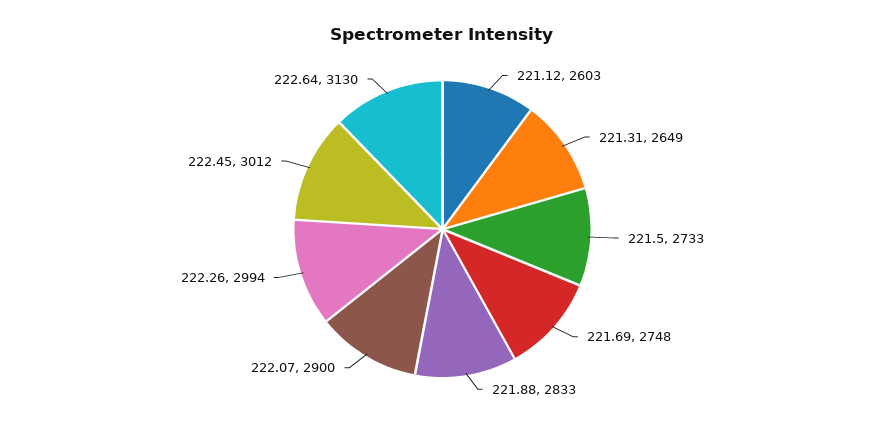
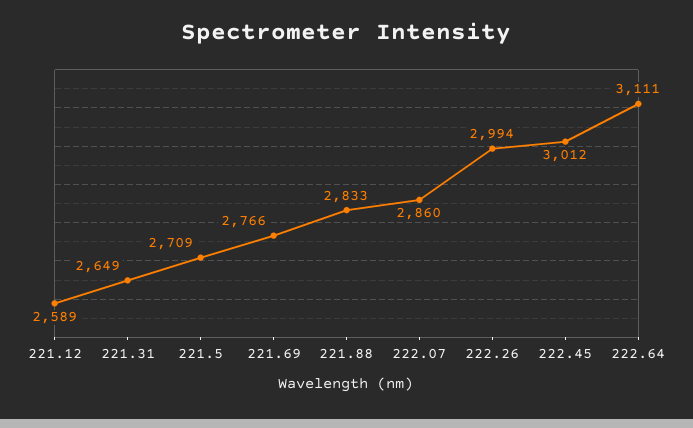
221.12: 2603 -> 2589
221.5: 2733 -> 2709
221.69: 2748 -> 2766
222.07: 2900 -> 2860
222.64: 3130 -> 3111

